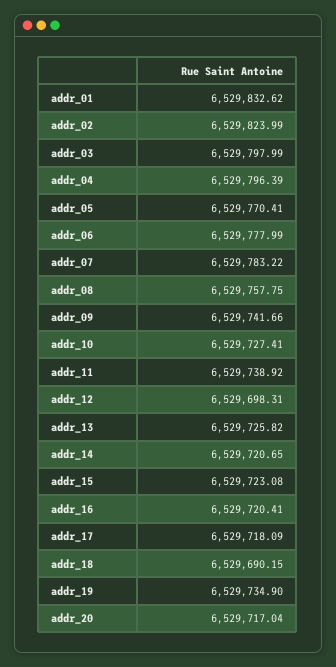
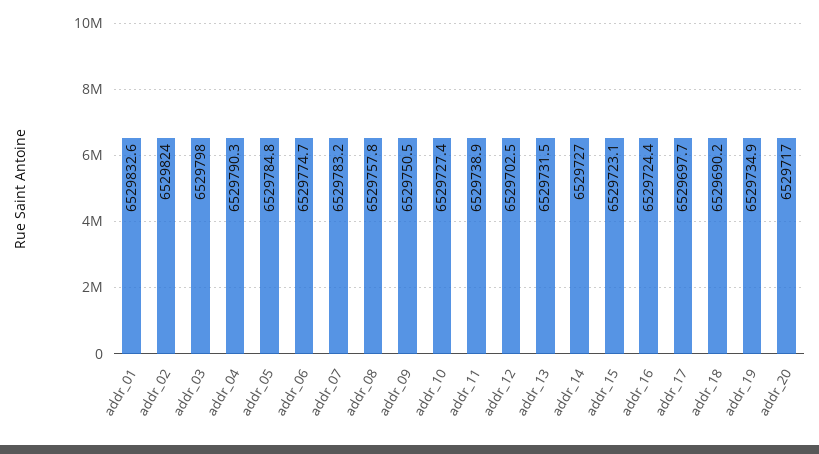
addr_04: 6529796.39 -> 6529790.3
addr_05: 6529770.41 -> 6529784.8
addr_06: 6529777.99 -> 6529774.7
addr_09: 6529741.66 -> 6529750.5
addr_12: 6529698.31 -> 6529702.5
addr_13: 6529725.82 -> 6529731.5
addr_14: 6529720.65 -> 6529727
addr_16: 6529720.41 -> 6529724.4
addr_17: 6529718.09 -> 6529697.7

